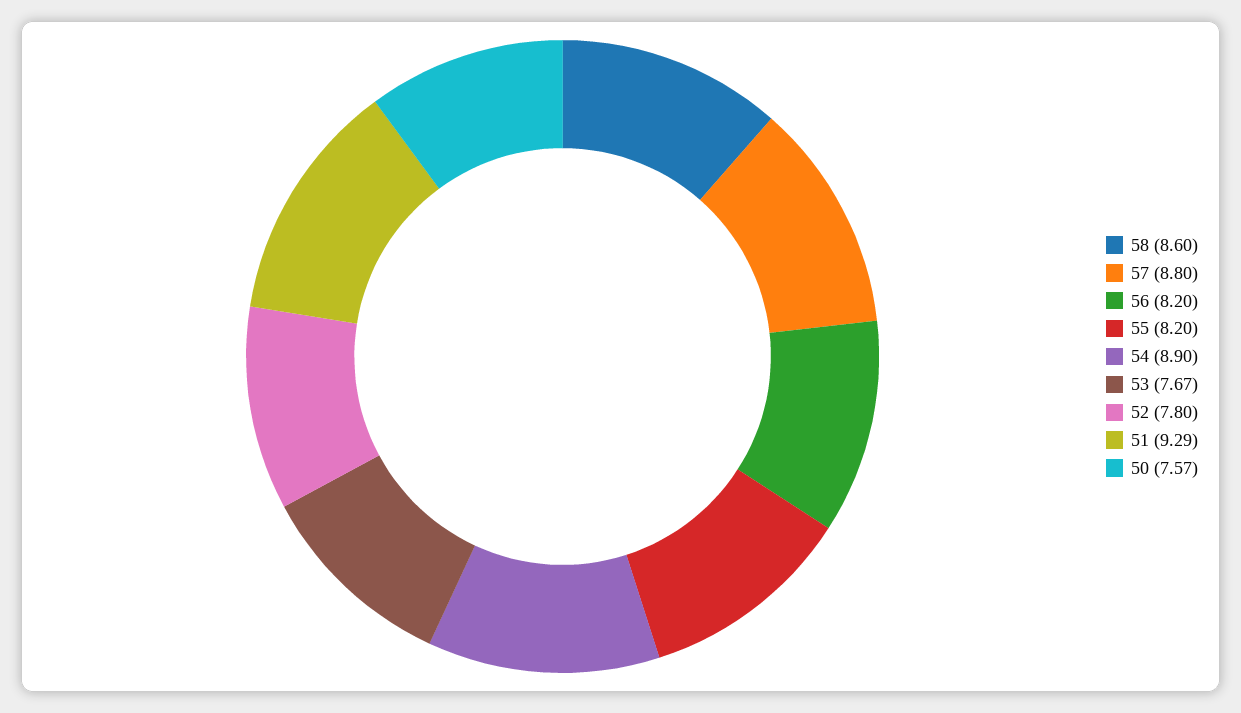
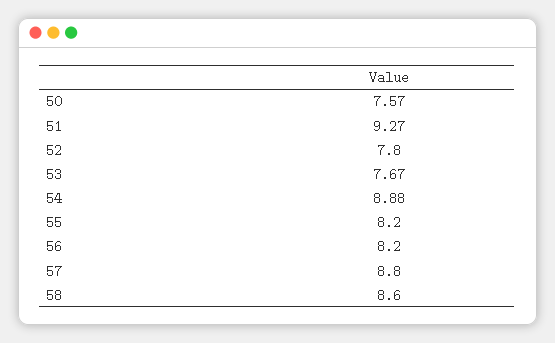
54: 8.9 -> 8.88
51: 9.29 -> 9.27

